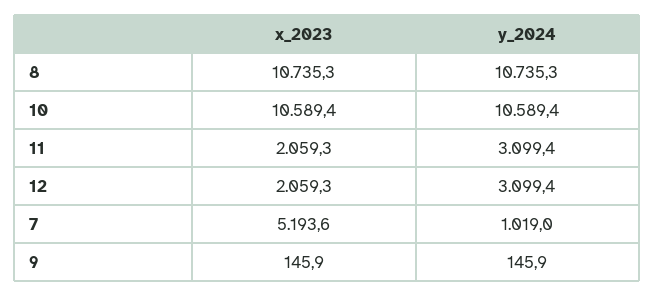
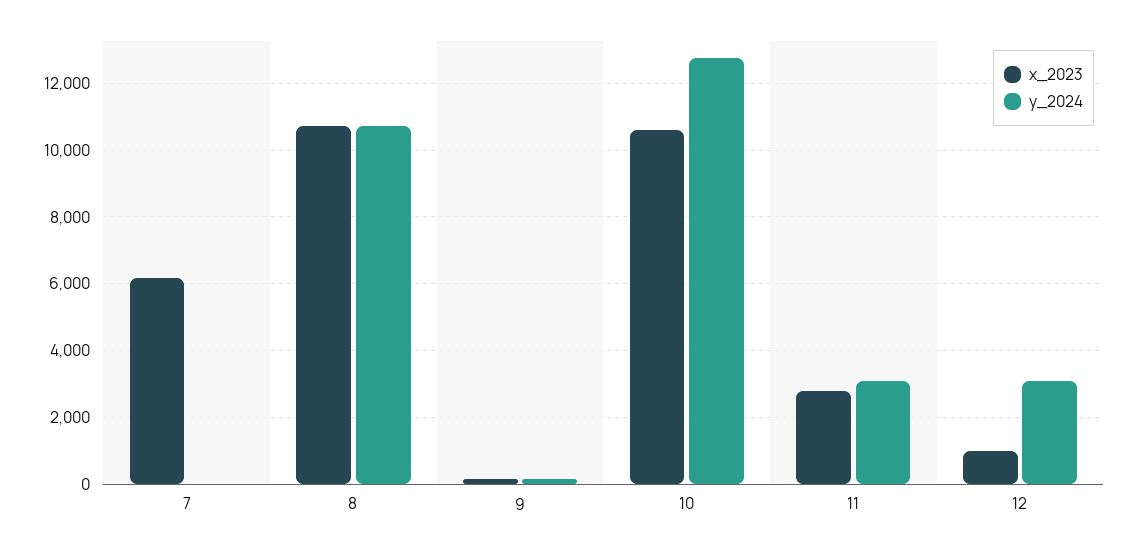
y_2024, 10: 10589.4 -> 12800
x_2023, 11: 2059.3 -> 2800
x_2023, 12: 2059.3 -> 1000
x_2023, 7: 5193.6 -> 6200
y_2024, 7: 1019 -> 0

